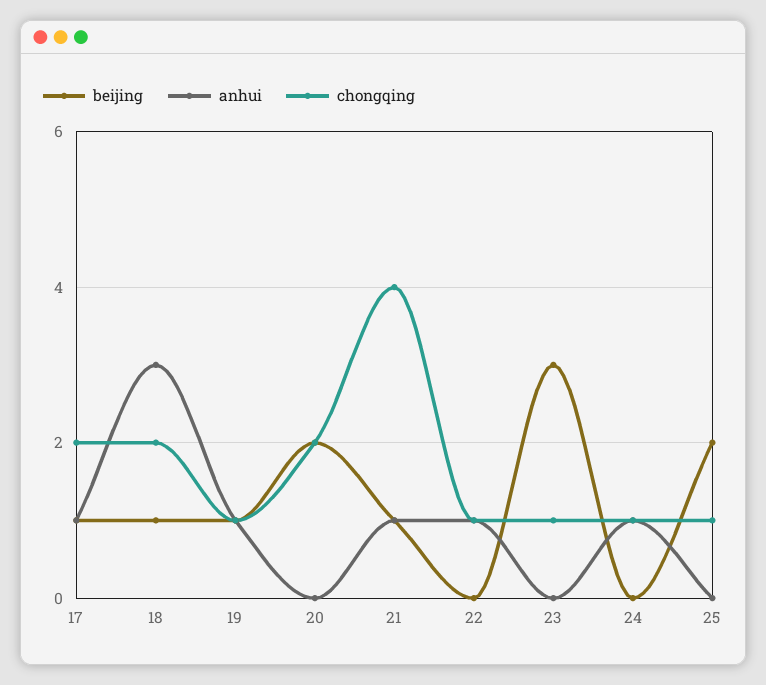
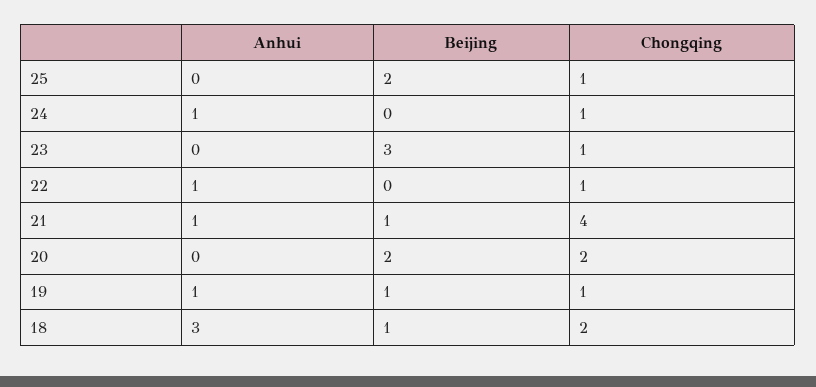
beijing, 17: 1 -> none
anhui, 17: 1 -> none
chongqing, 17: 2 -> none

